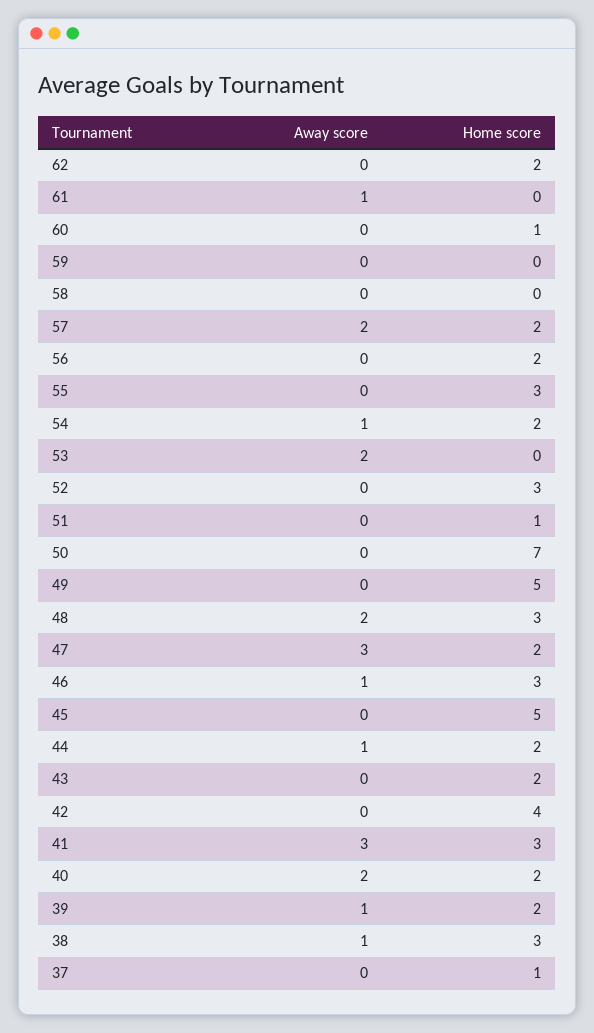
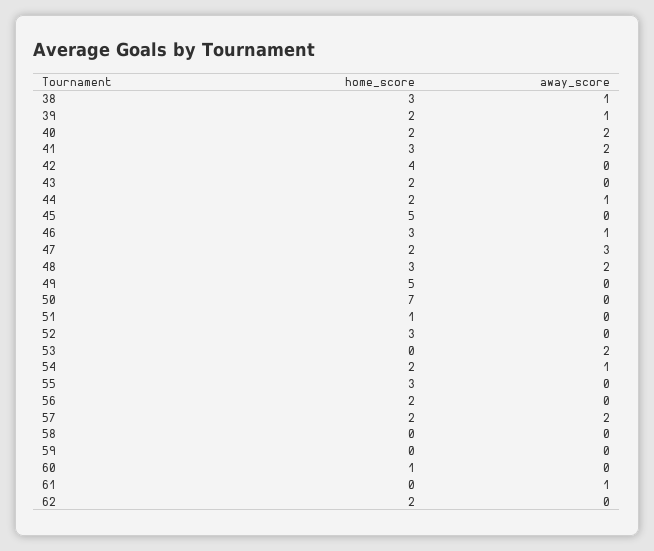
Away score, 41: 3 -> 2
Away score, 37: 0 -> none
Home score, 37: 1 -> none

